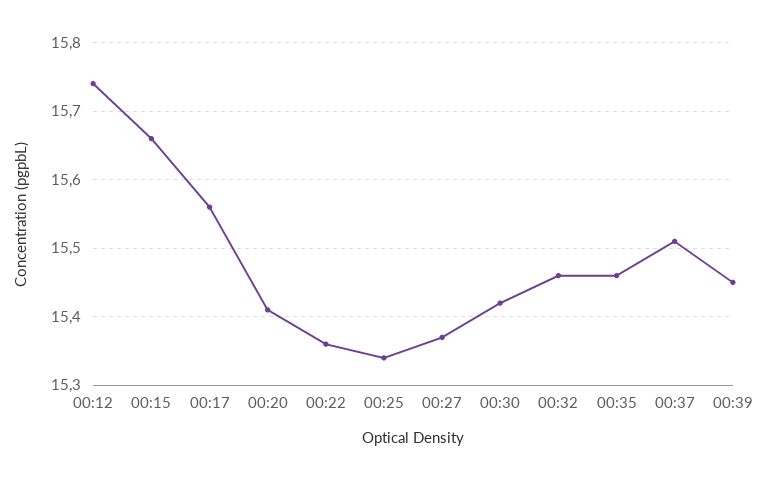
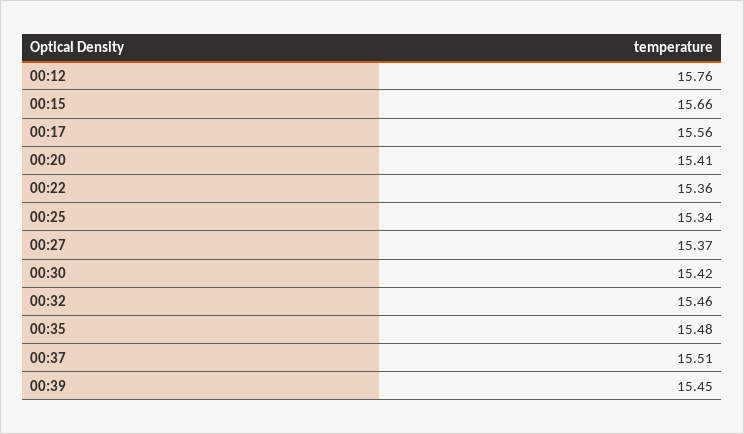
00:12: 15.74 -> 15.76
00:35: 15.46 -> 15.48

